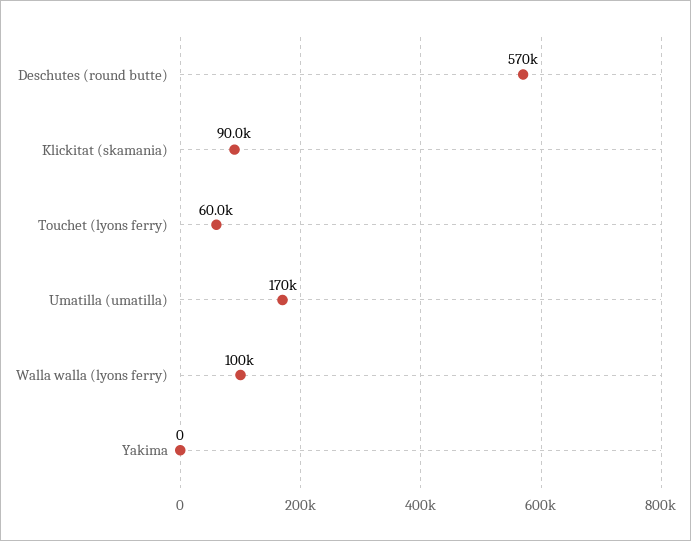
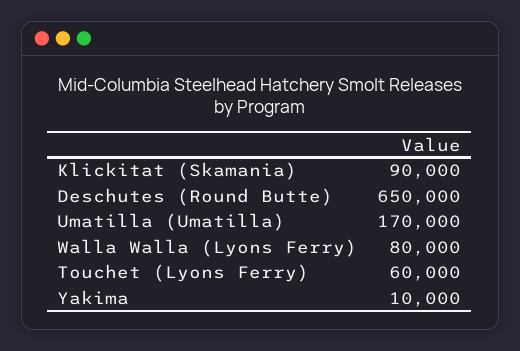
Deschutes (round butte): 570000 -> 650000
Walla walla (lyons ferry): 100000 -> 80000
Yakima: 0 -> 10000

